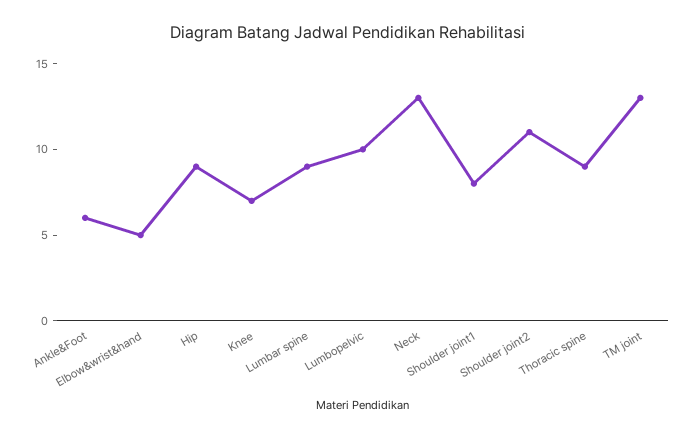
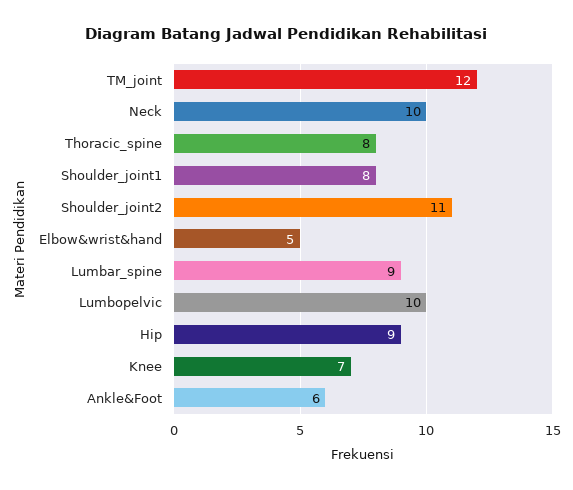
Neck: 13 -> 10
Thoracic spine: 9 -> 8
TM joint: 13 -> 12

